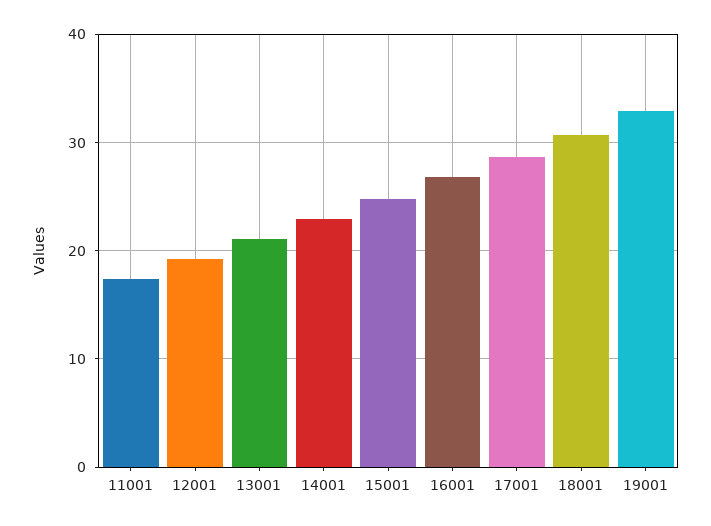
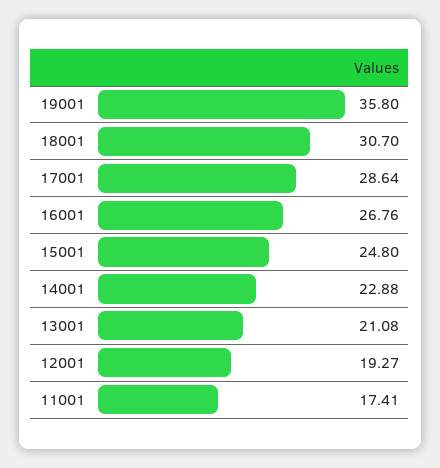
19001: 33 -> 35.8

